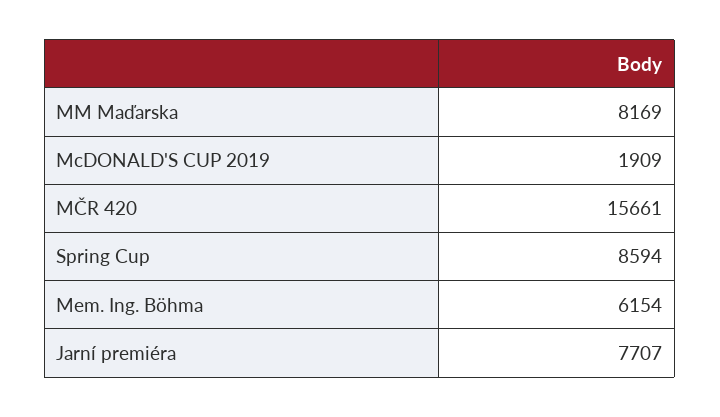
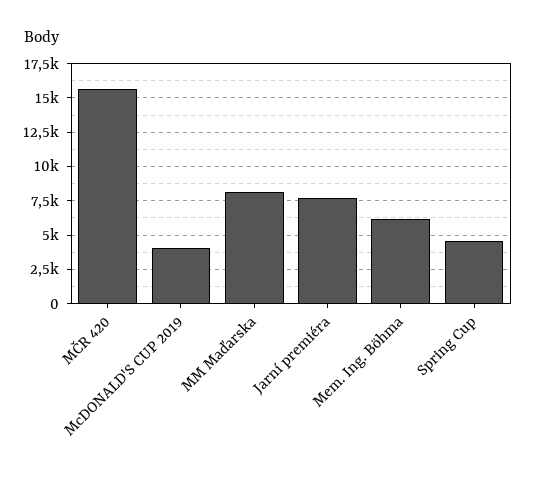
McDONALD'S CUP 2019: 1909 -> 4000
Spring Cup: 8594 -> 4500

